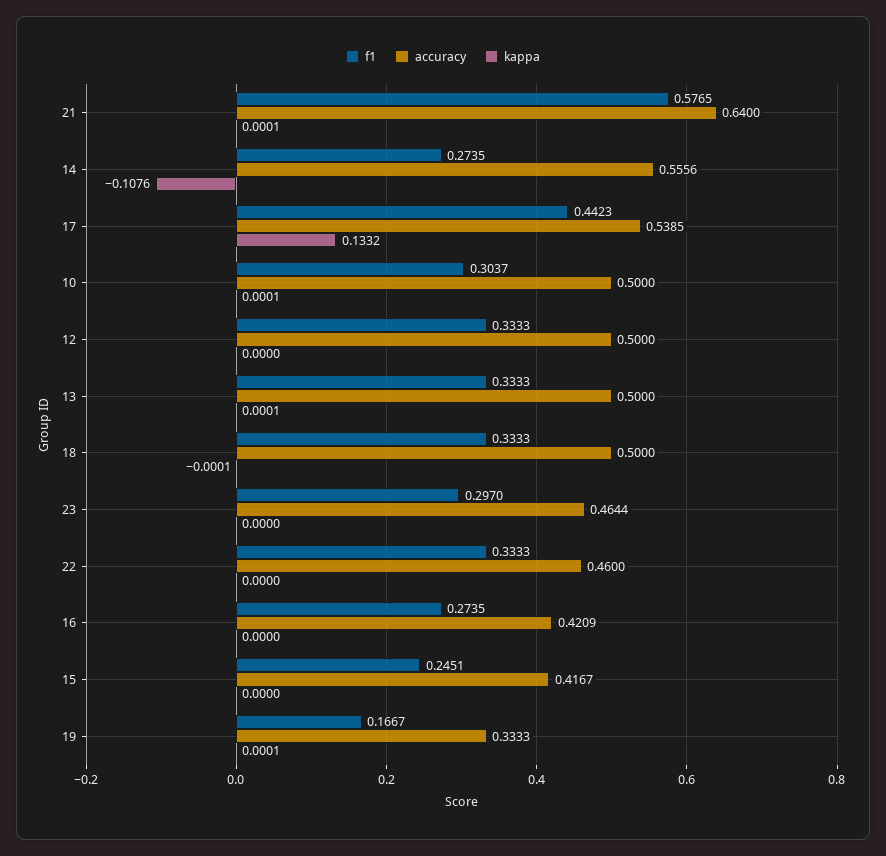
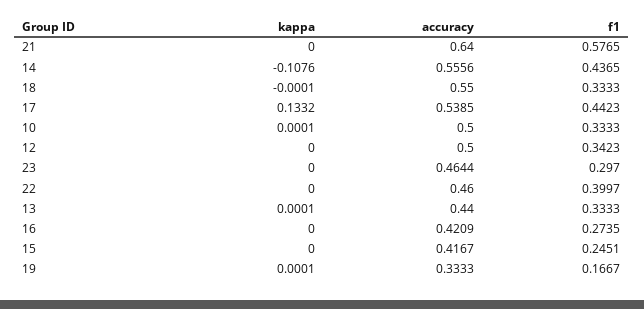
kappa, 21: 0.0001 -> 0
f1, 14: 0.2735 -> 0.4365
f1, 10: 0.3037 -> 0.3333
f1, 12: 0.3333 -> 0.3423
accuracy, 13: 0.5 -> 0.44
accuracy, 18: 0.5 -> 0.55
f1, 22: 0.3333 -> 0.3997

